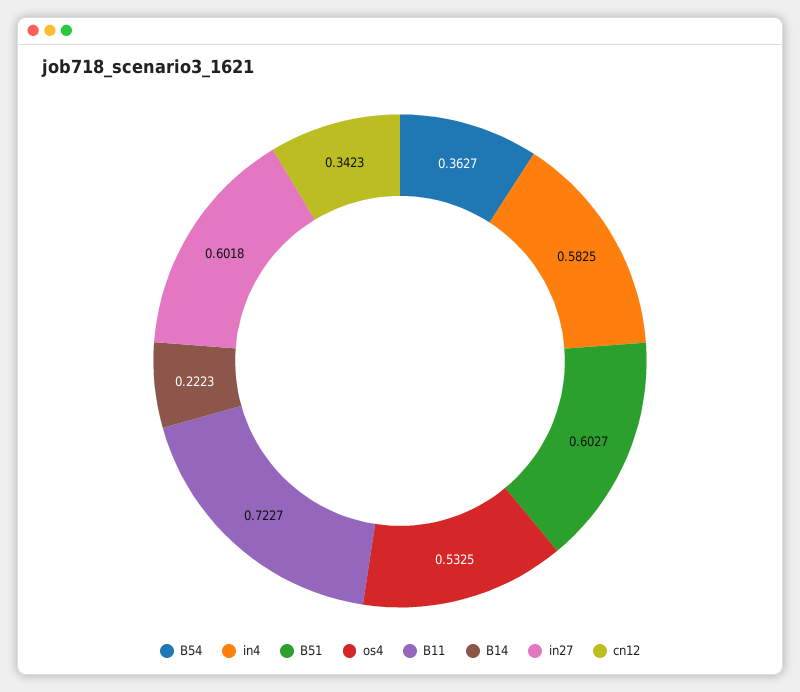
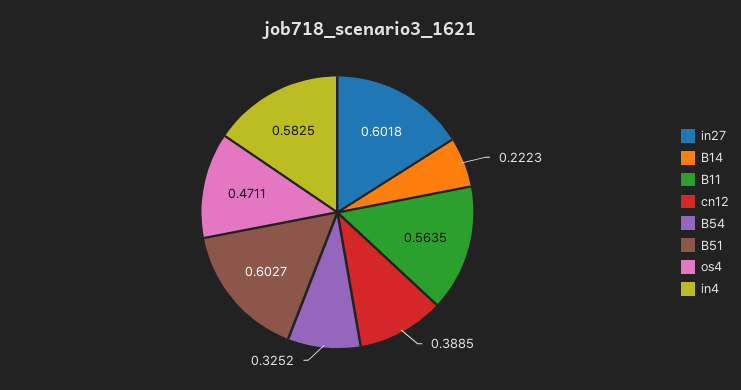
B54: 0.3627 -> 0.3252
os4: 0.5325 -> 0.4711
B11: 0.7227 -> 0.5635
cn12: 0.3423 -> 0.3885

